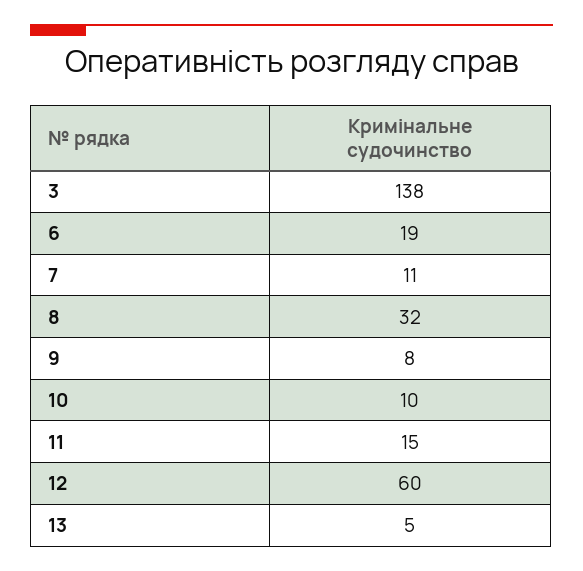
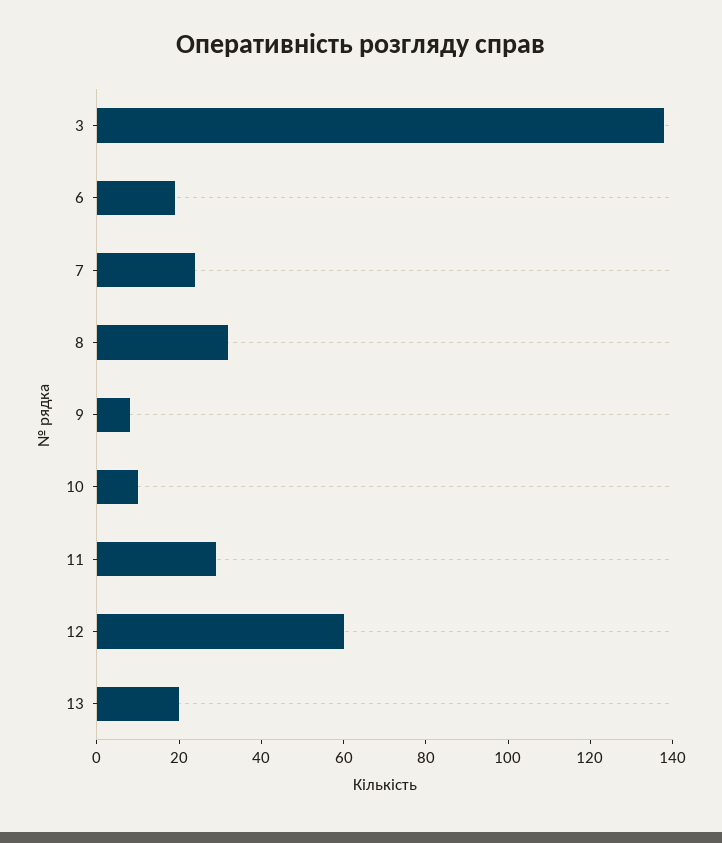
7: 11 -> 25
11: 15 -> 30
13: 5 -> 20

